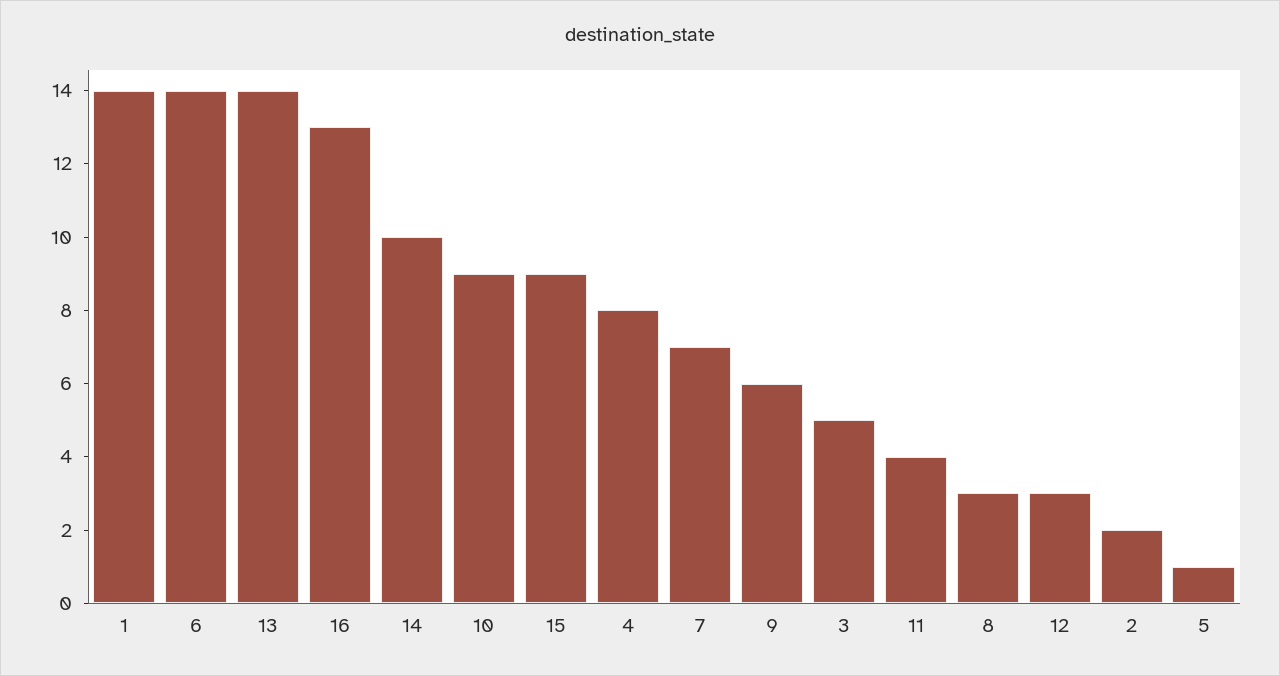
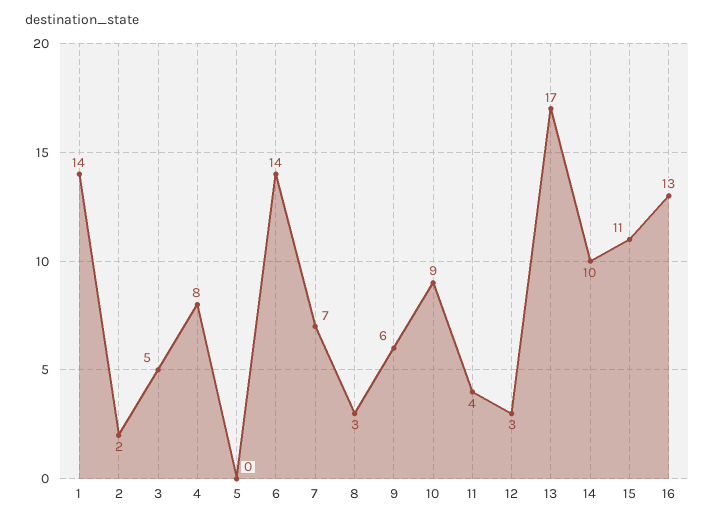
13: 14 -> 17
15: 9 -> 11
5: 1 -> 0

